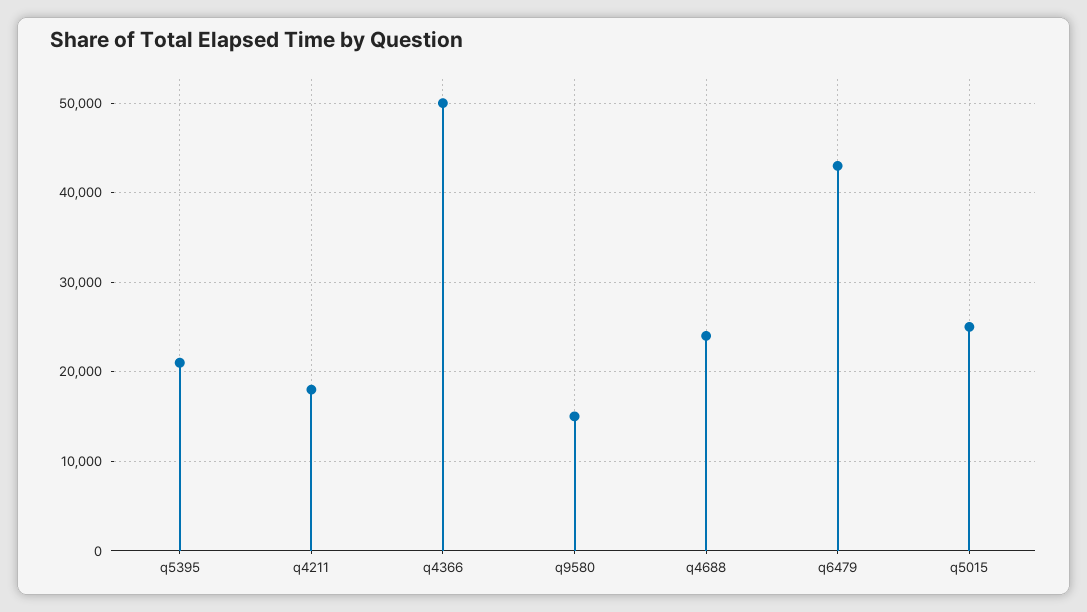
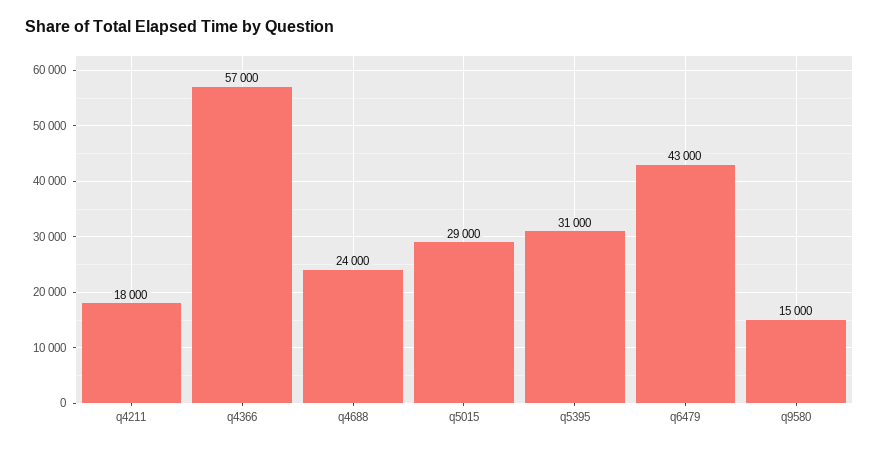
q5395: 21000 -> 31000
q4366: 50000 -> 57000
q5015: 25000 -> 29000

